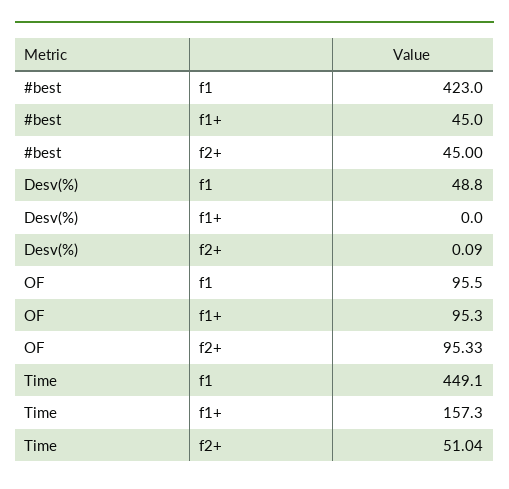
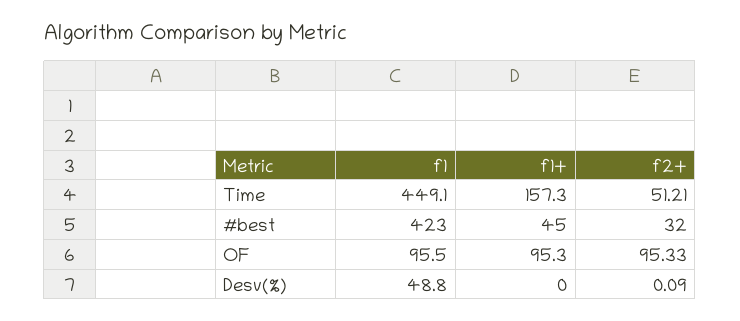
#best, f2+: 45 -> 32
Time, f2+: 51.04 -> 51.21

